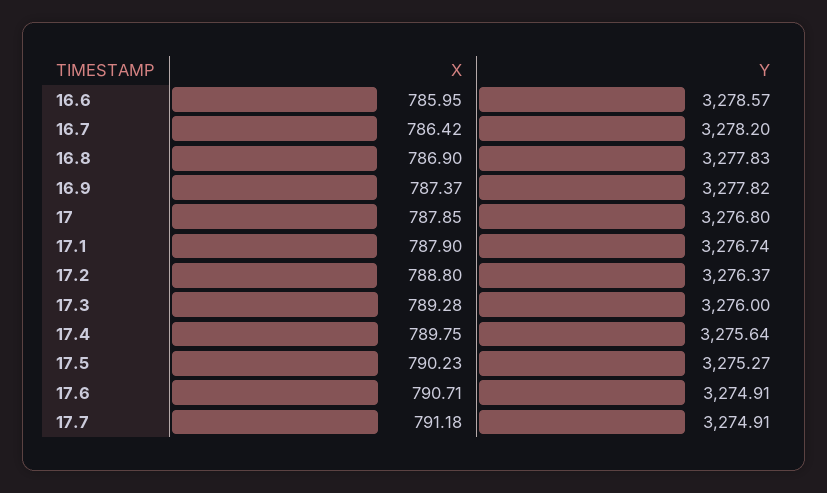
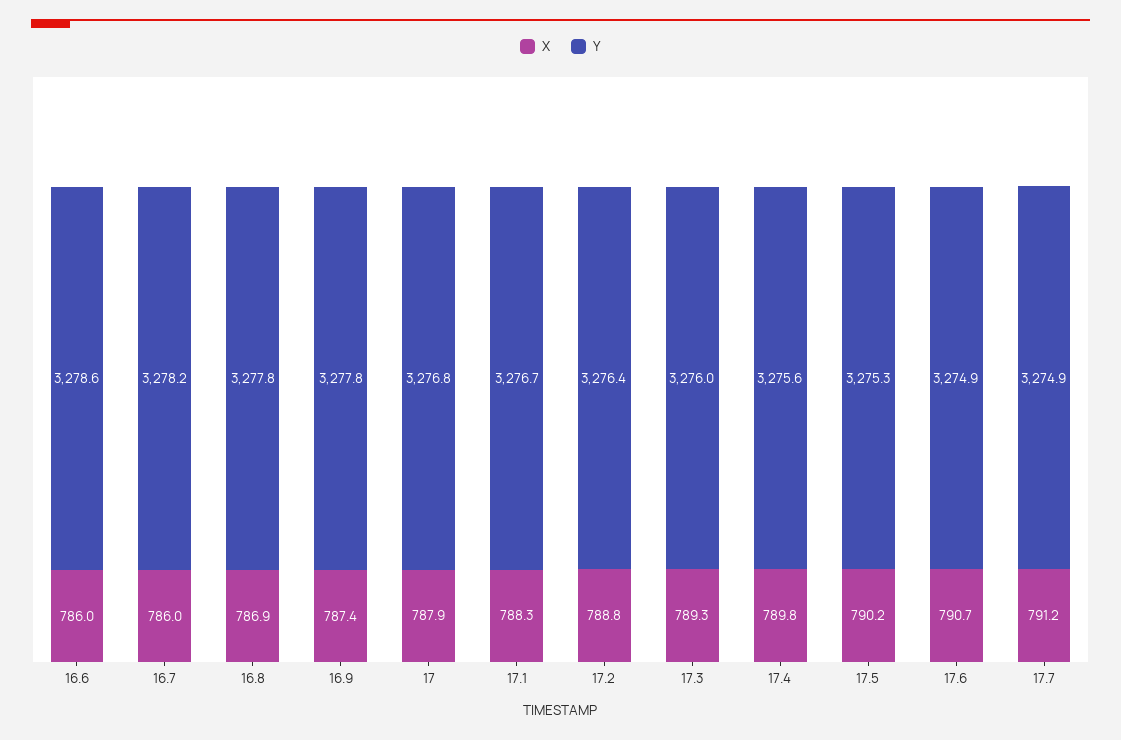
X, 16.7: 786.42 -> 786
X, 17.1: 787.9 -> 788.3

